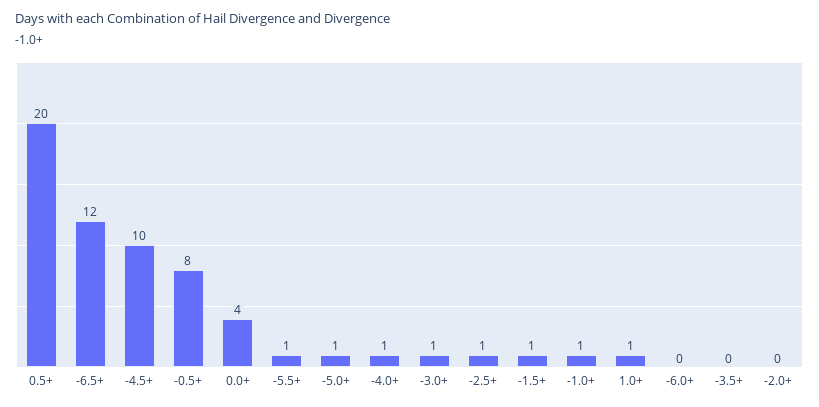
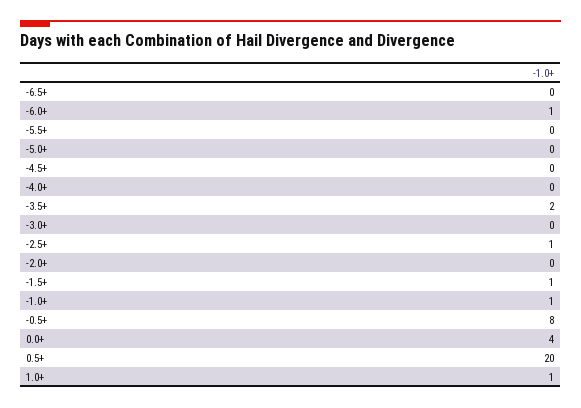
-6.5+: 12 -> 0
-4.5+: 10 -> 0
-5.5+: 1 -> 0
-5.0+: 1 -> 0
-4.0+: 1 -> 0
-3.0+: 1 -> 0
-6.0+: 0 -> 1
-3.5+: 0 -> 2

